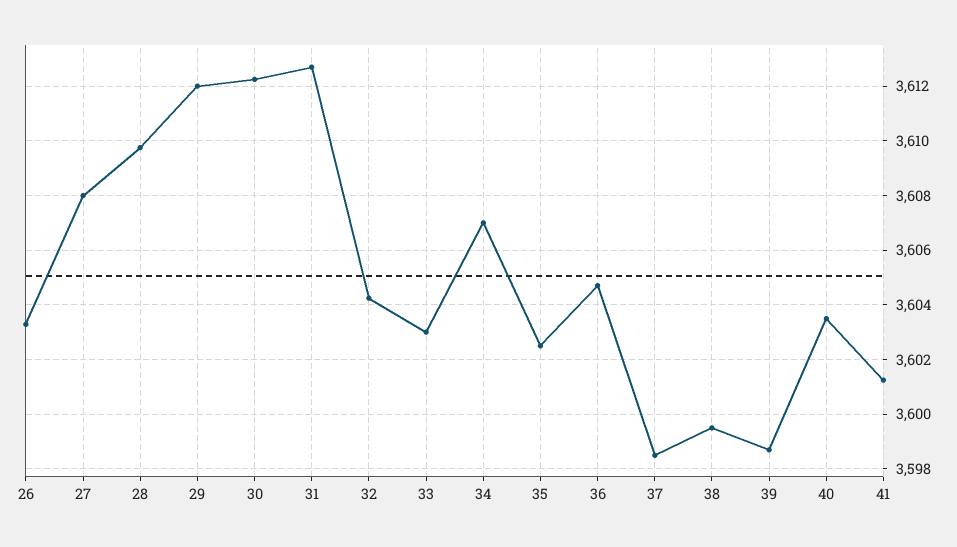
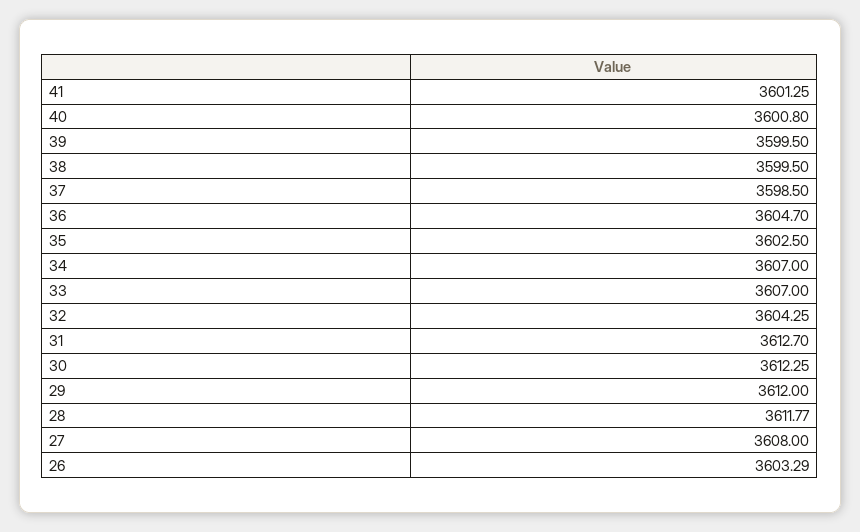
28: 3609.75 -> 3611.77
33: 3603 -> 3607
39: 3598.75 -> 3599.5
40: 3603.5 -> 3600.8

